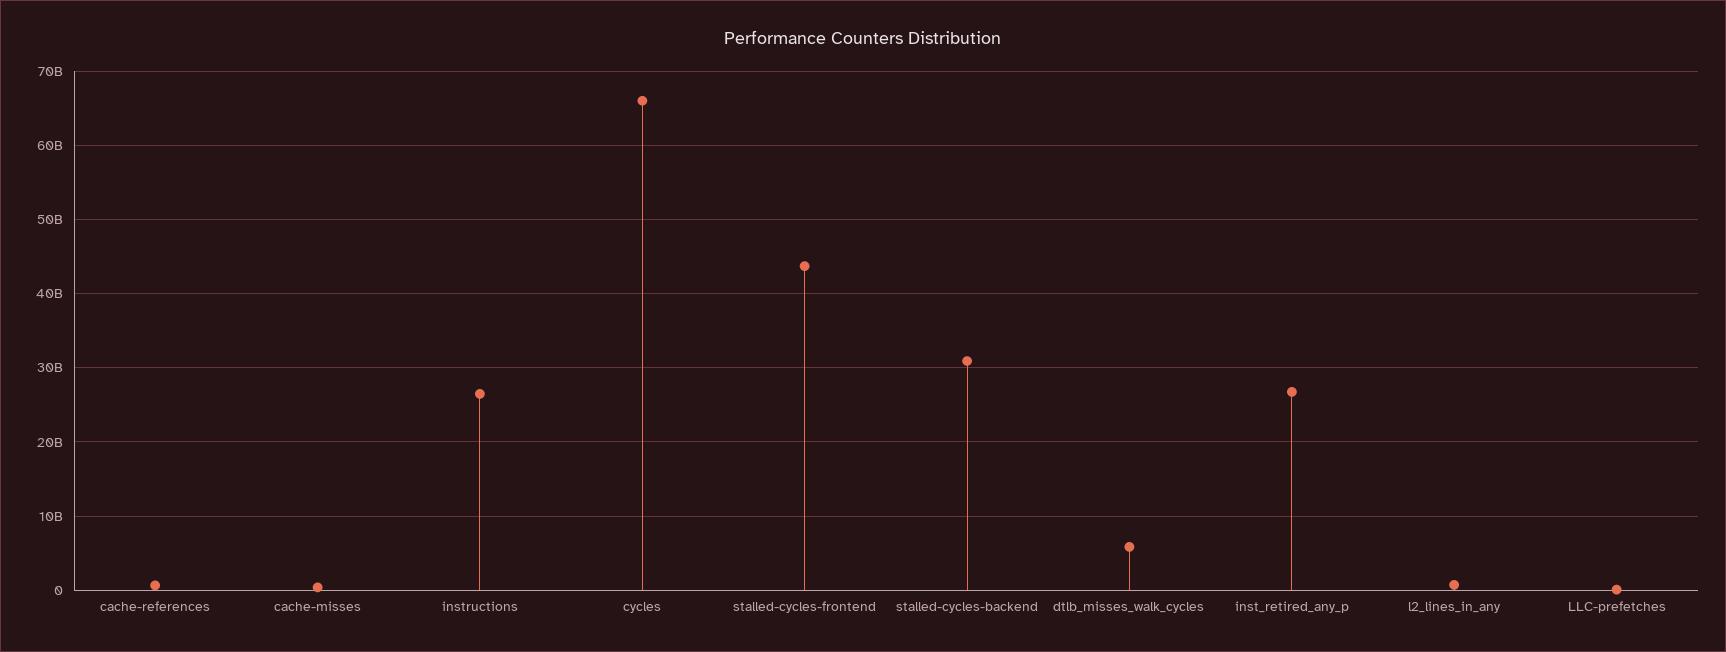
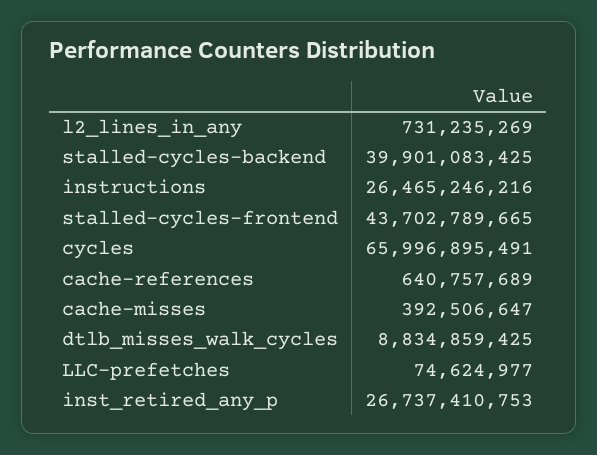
stalled-cycles-backend: 31000000000 -> 39901083425
dtlb_misses_walk_cycles: 6000000000 -> 8834859425

